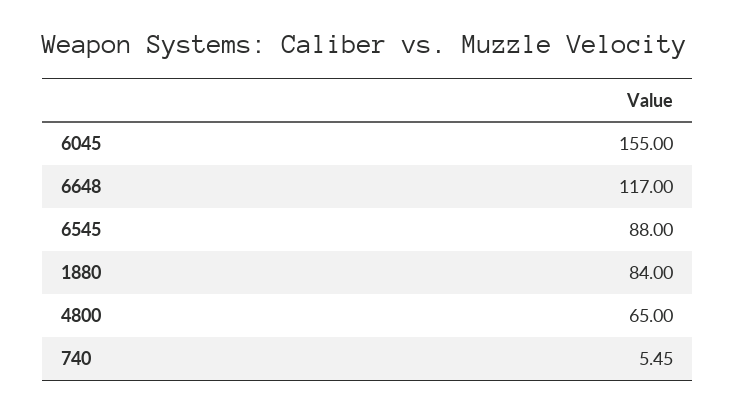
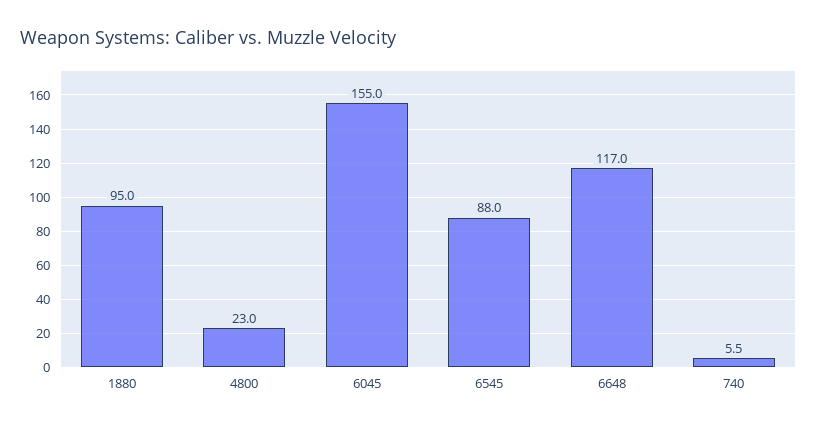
1880: 84 -> 95
4800: 65 -> 23

